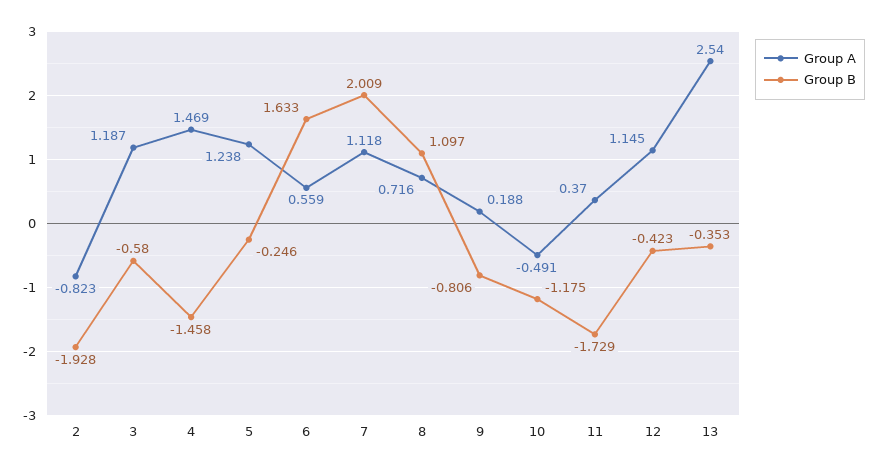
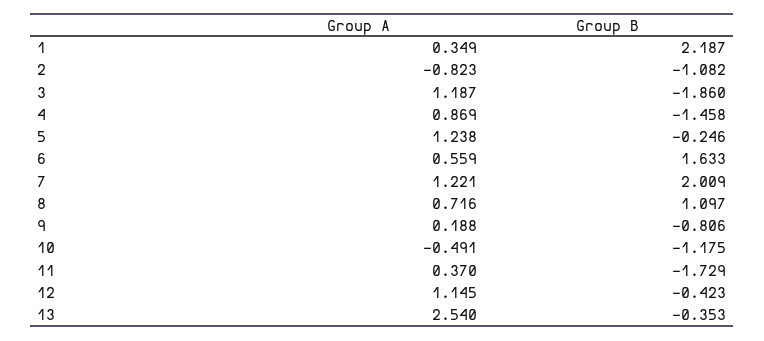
Group B, 2: -1.928 -> -1.082
Group B, 3: -0.58 -> -1.86
Group A, 4: 1.469 -> 0.869
Group A, 7: 1.118 -> 1.221
Group A, 1: none -> 0.349
Group B, 1: none -> 2.187

